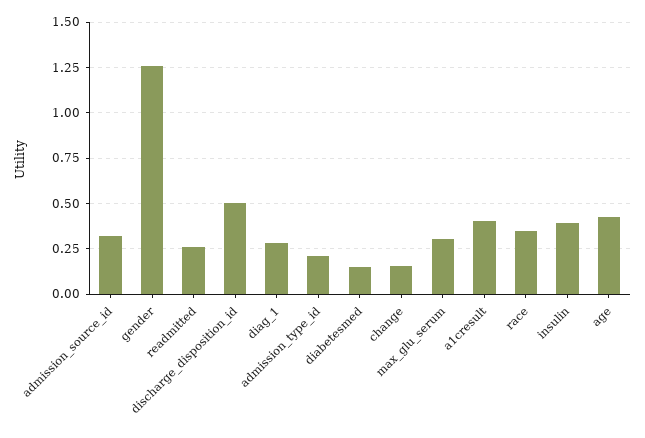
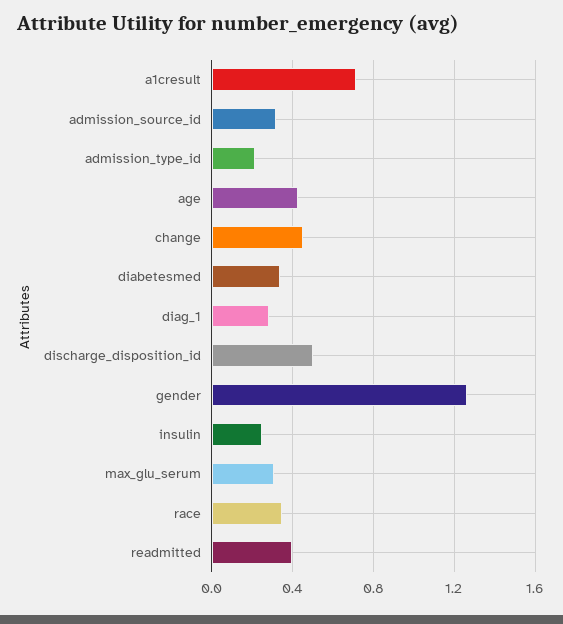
readmitted: 0.25 -> 0.4
diabetesmed: 0.15 -> 0.35
change: 0.15 -> 0.45
a1cresult: 0.4 -> 0.7
insulin: 0.4 -> 0.25

